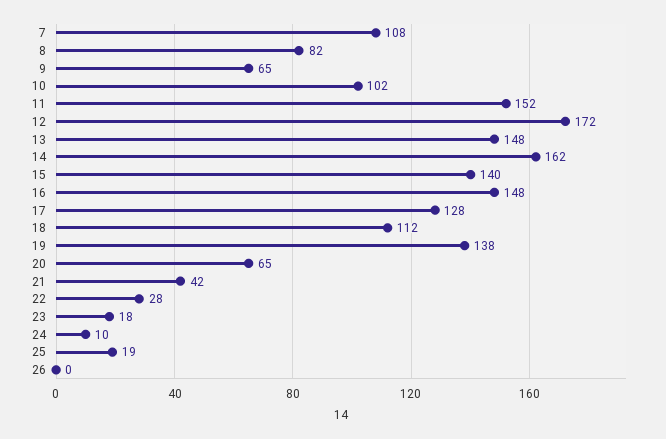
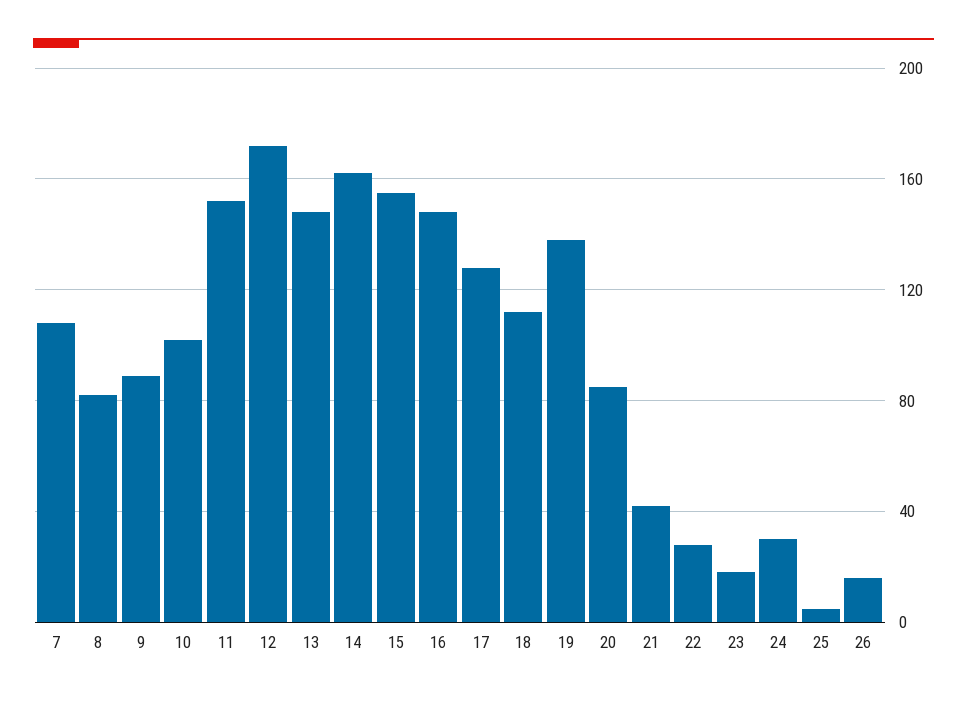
9: 65 -> 90
15: 140 -> 155
20: 65 -> 85
24: 10 -> 30
25: 19 -> 5
26: 0 -> 15

